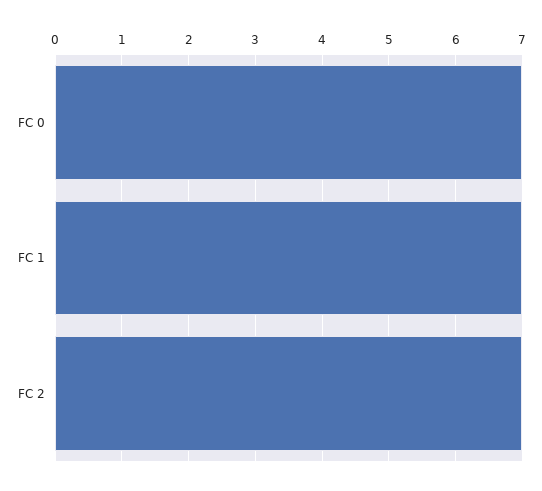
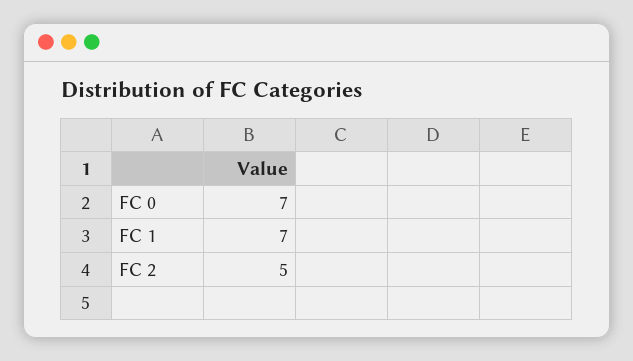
FC 2: 7 -> 5

